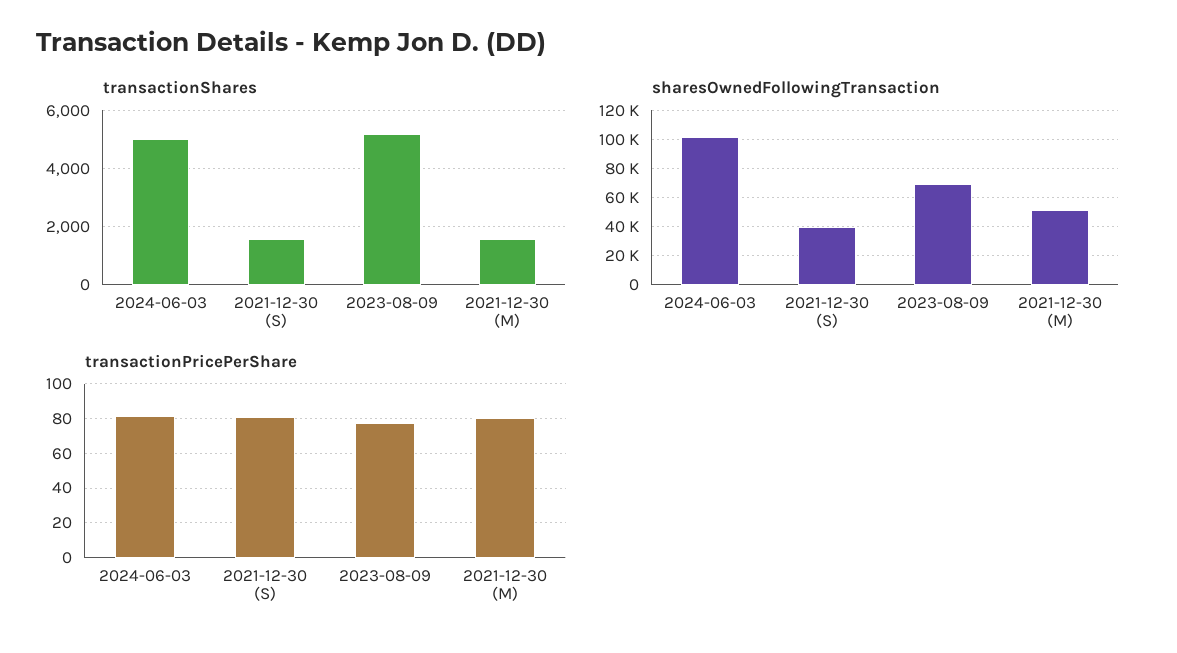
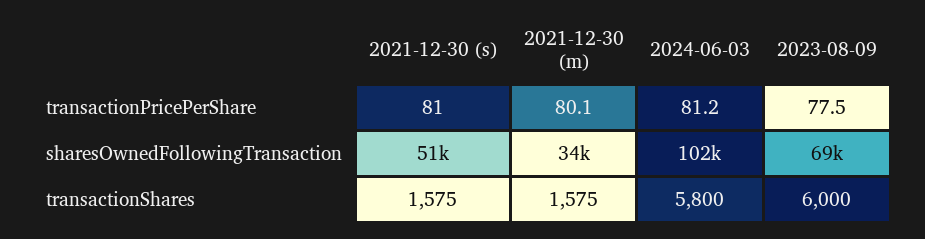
transactionShares, 2024-06-03: 5000 -> 5800
transactionShares, 2023-08-09: 5250 -> 6000
sharesOwnedFollowingTransaction, 2021-12-30 (S): 40000 -> 51000
sharesOwnedFollowingTransaction, 2021-12-30 (M): 50000 -> 34000

